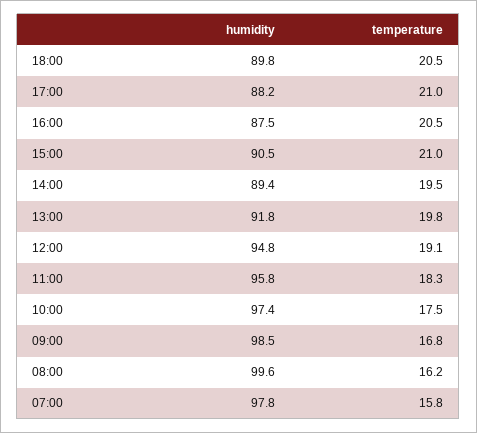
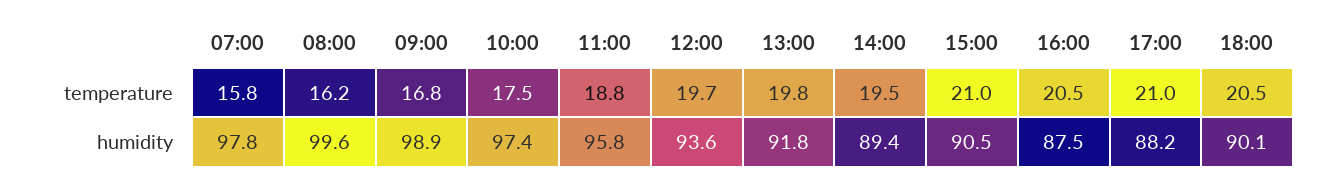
humidity, 18:00: 89.8 -> 90.1
humidity, 12:00: 94.8 -> 93.6
temperature, 12:00: 19.1 -> 19.7
temperature, 11:00: 18.3 -> 18.8
humidity, 09:00: 98.5 -> 98.9

